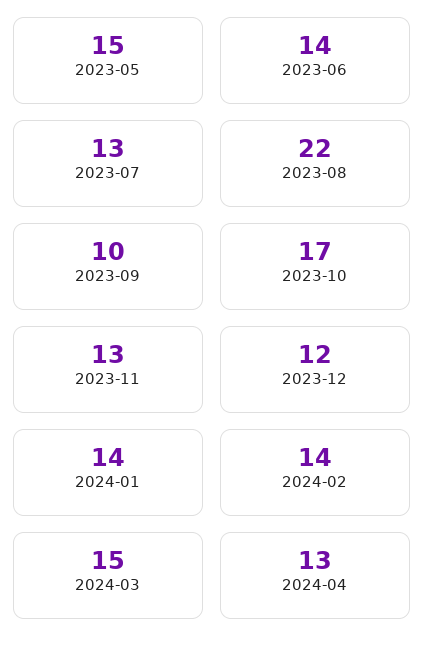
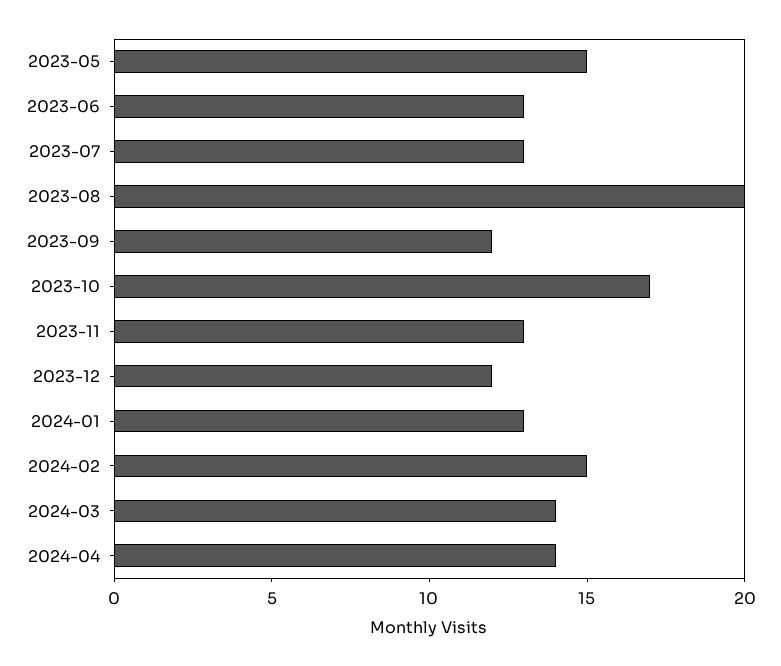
2023-06: 14 -> 13
2023-08: 22 -> 20
2023-09: 10 -> 12
2024-01: 14 -> 13
2024-02: 14 -> 15
2024-03: 15 -> 14
2024-04: 13 -> 14

